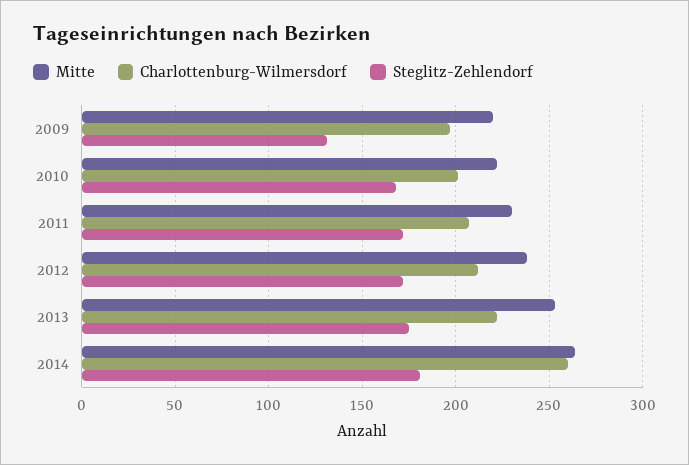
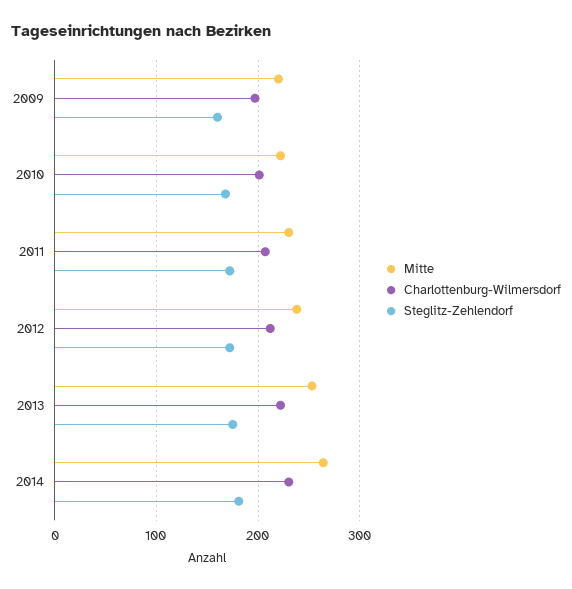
Steglitz-Zehlendorf, 2009: 130 -> 160
Charlottenburg-Wilmersdorf, 2014: 260 -> 230

